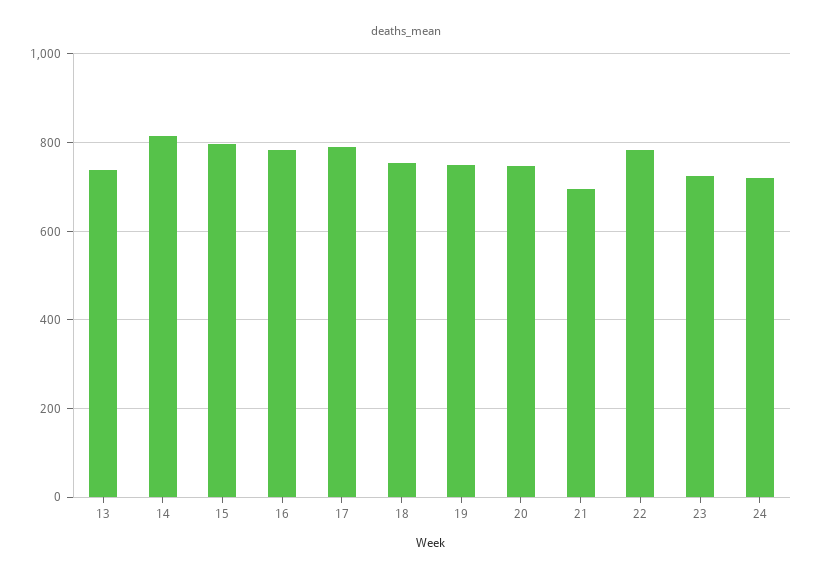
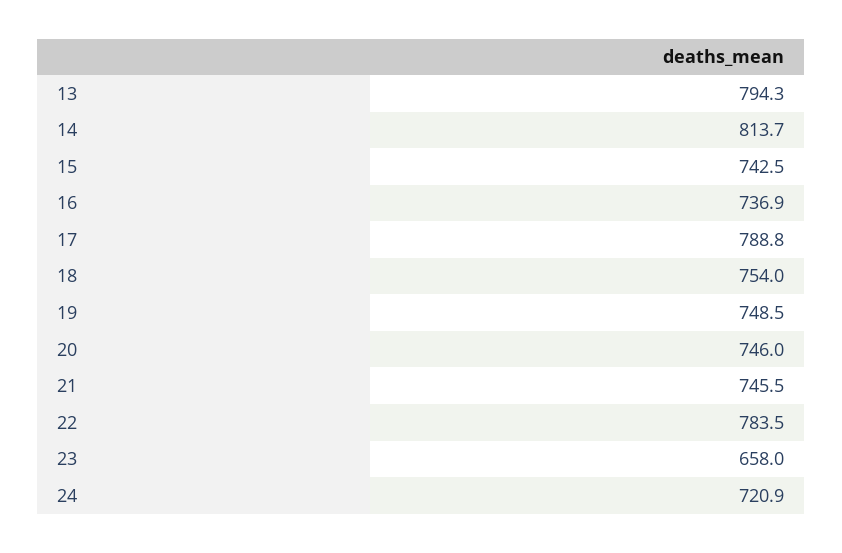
13: 740 -> 794.3
15: 800 -> 742.5
16: 780 -> 736.9
21: 700 -> 745.5
23: 720 -> 658

